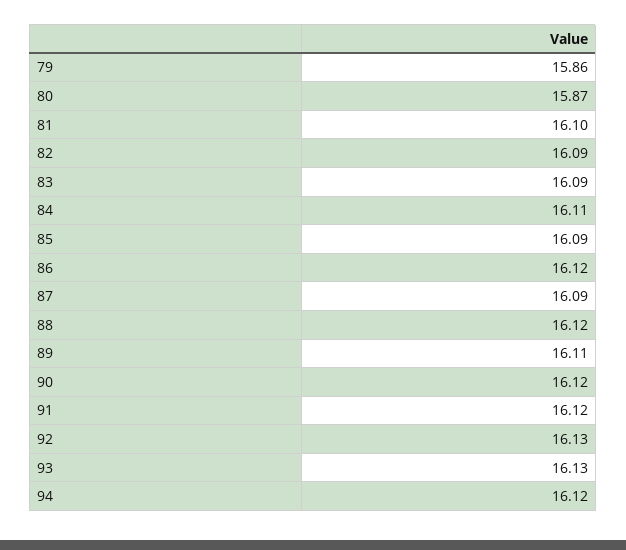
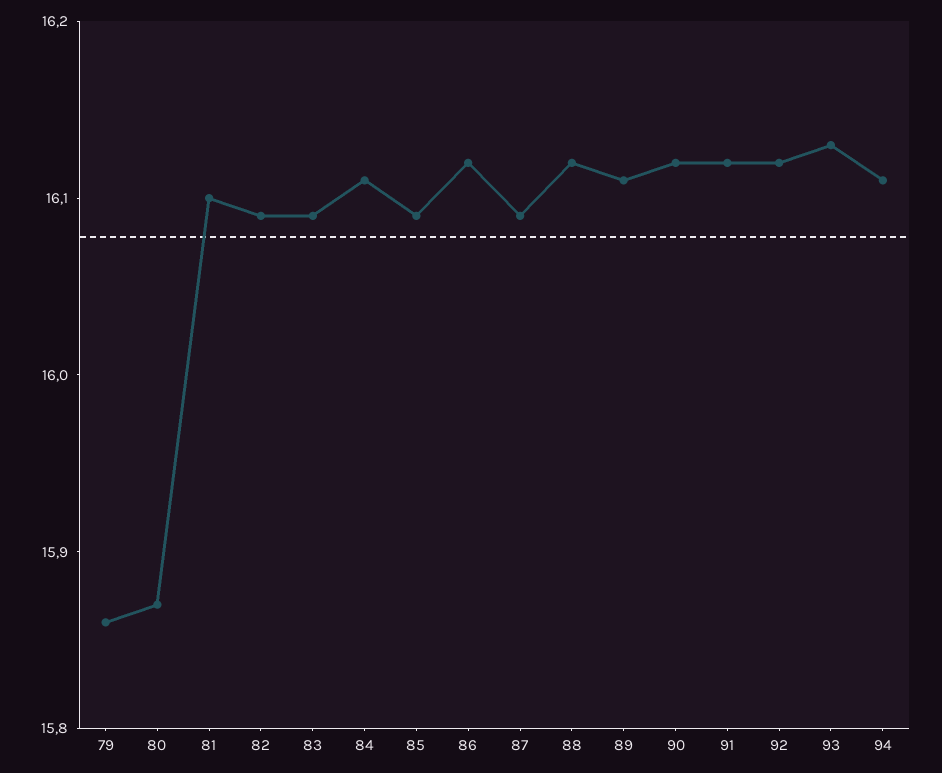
92: 16.13 -> 16.12
94: 16.12 -> 16.11

